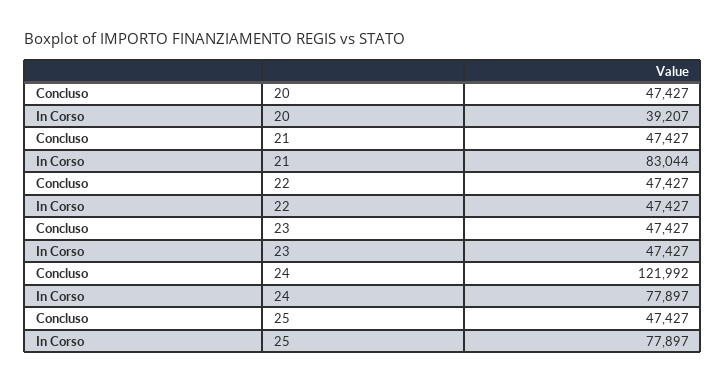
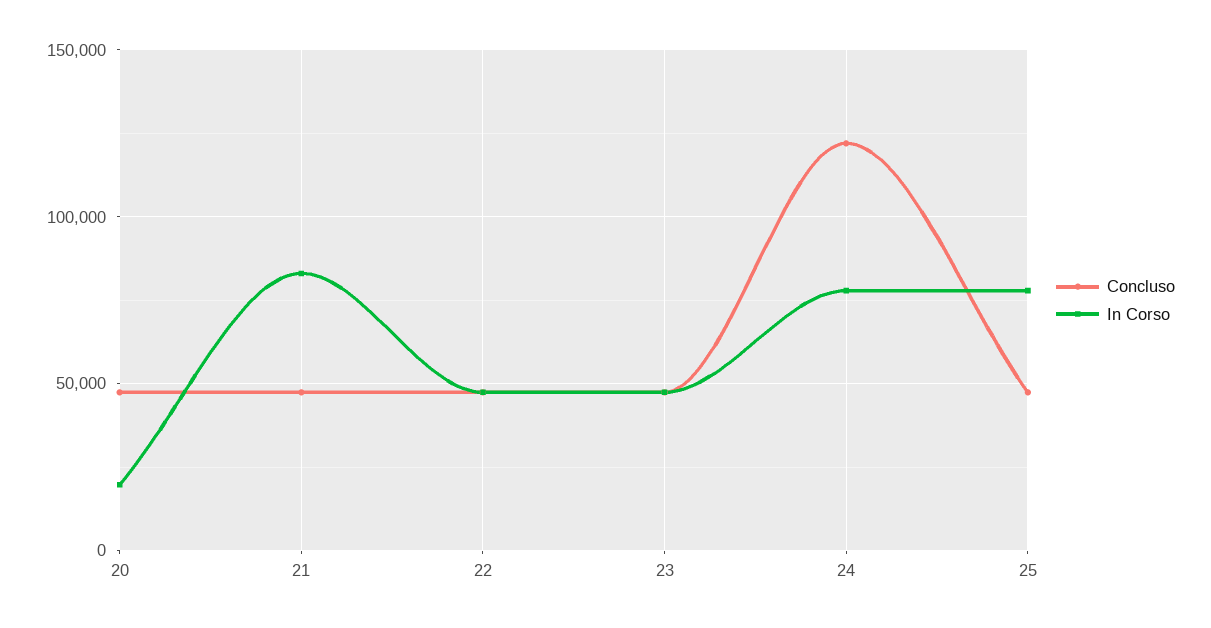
In Corso, 20: 39207 -> 20000

